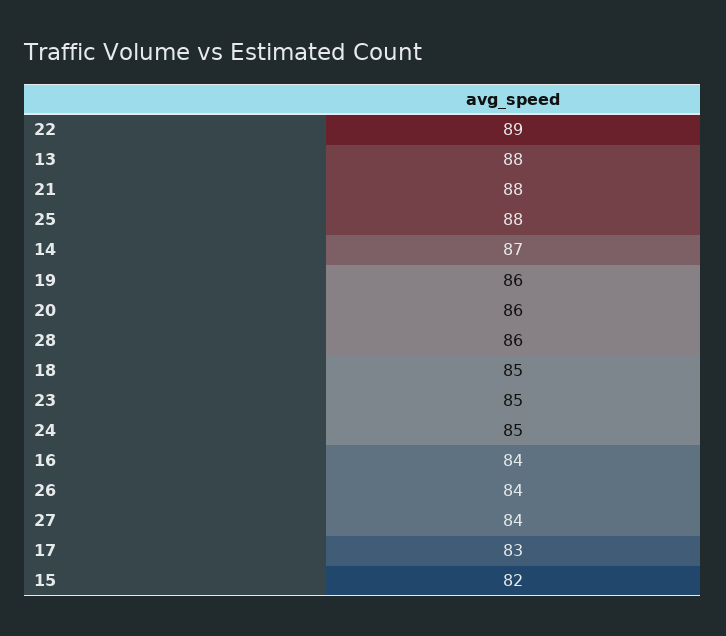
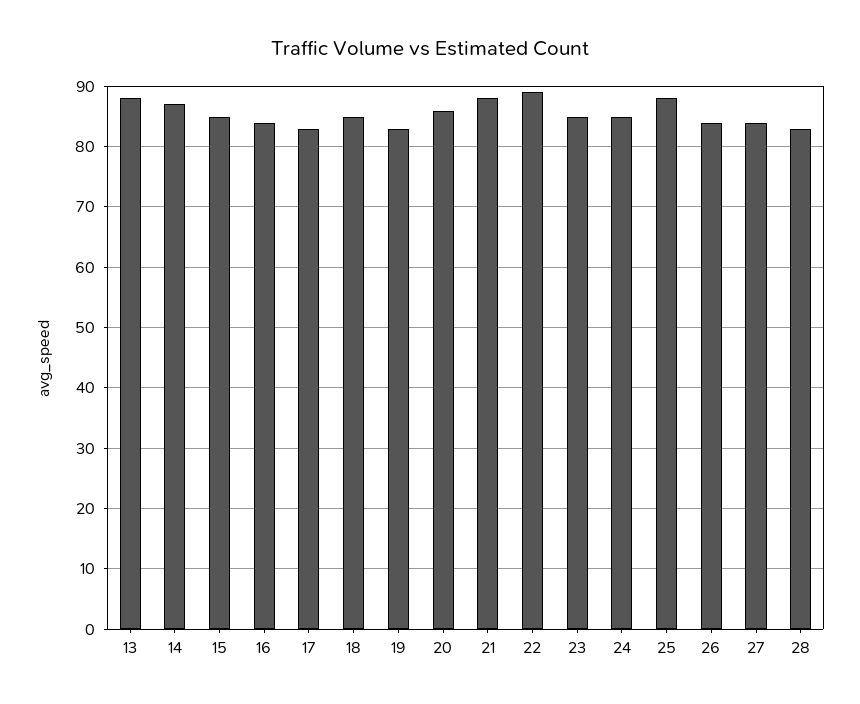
19: 86 -> 83
28: 86 -> 83
15: 82 -> 85

